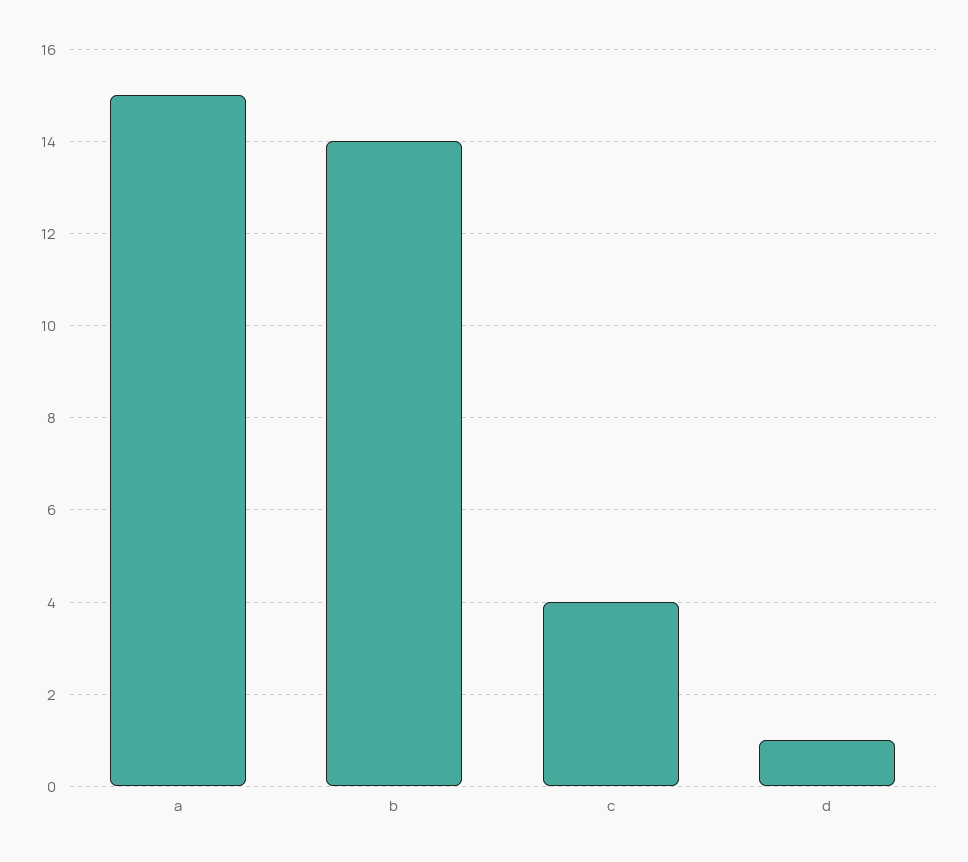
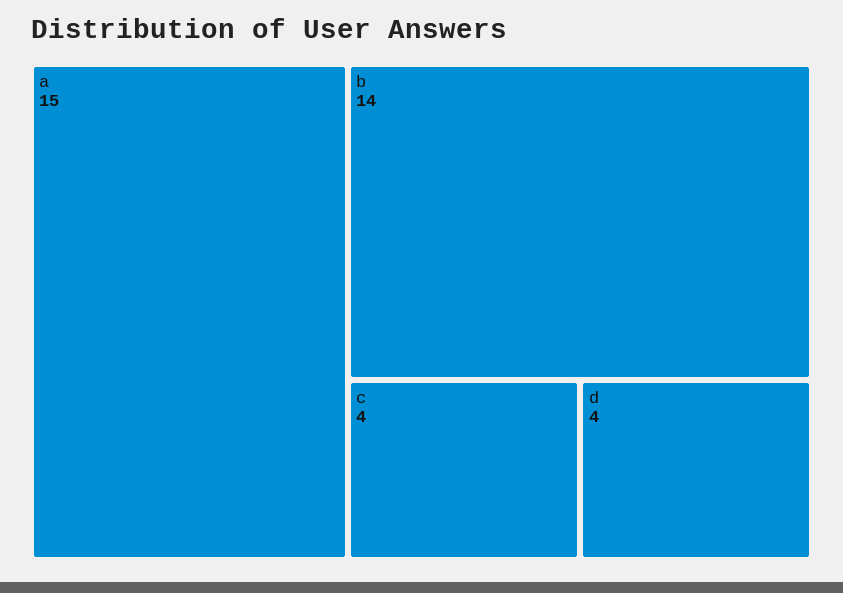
d: 1 -> 4

